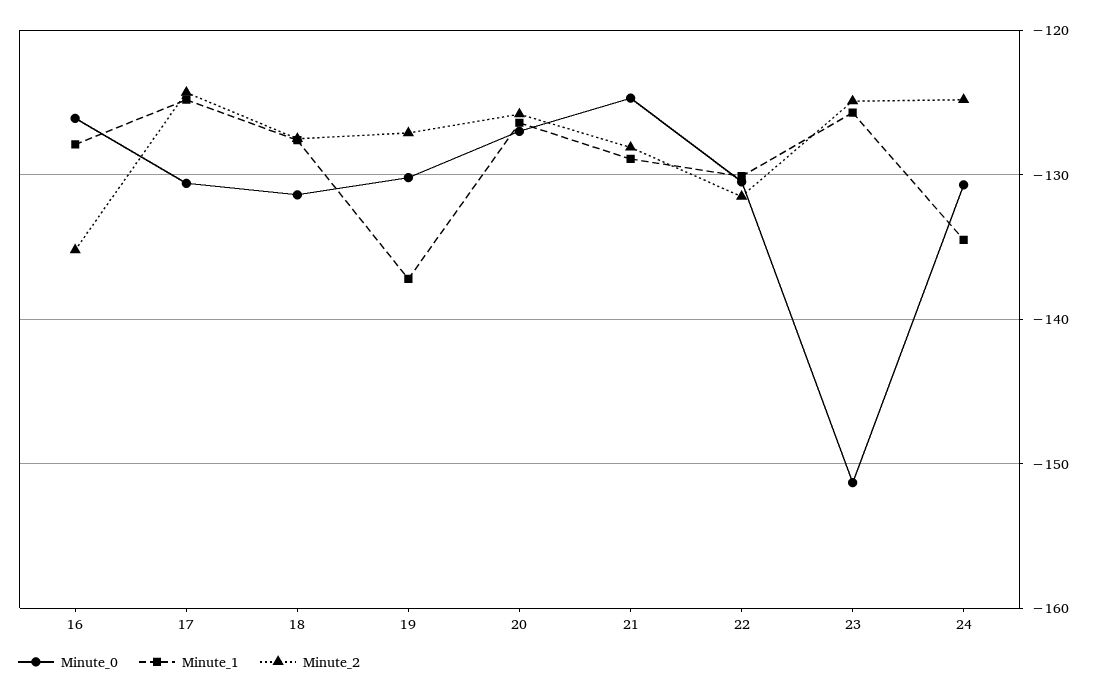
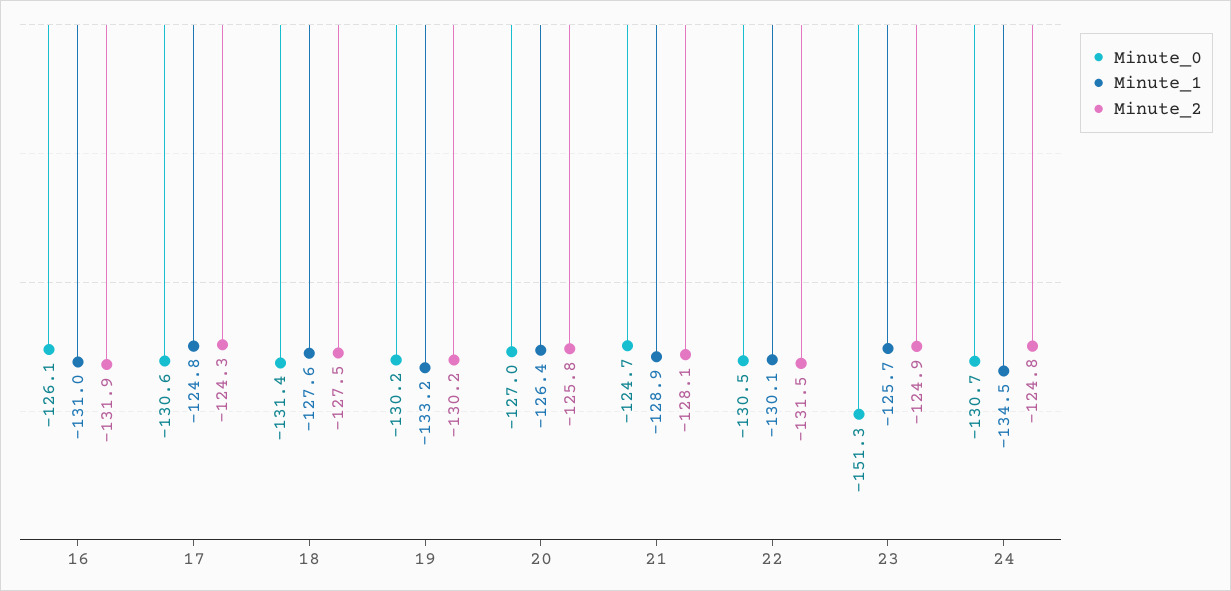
Minute_1, 16: -128 -> -131
Minute_2, 16: -135 -> -131.9
Minute_1, 19: -137 -> -133.2
Minute_2, 19: -127 -> -130.2

